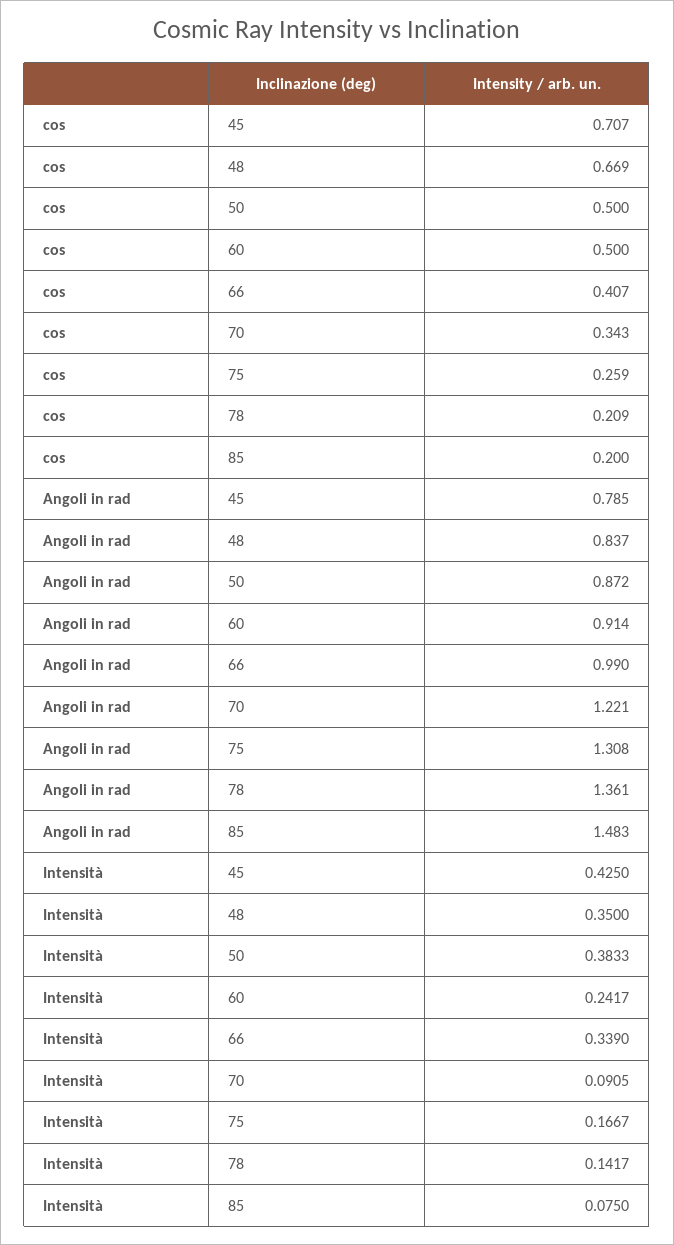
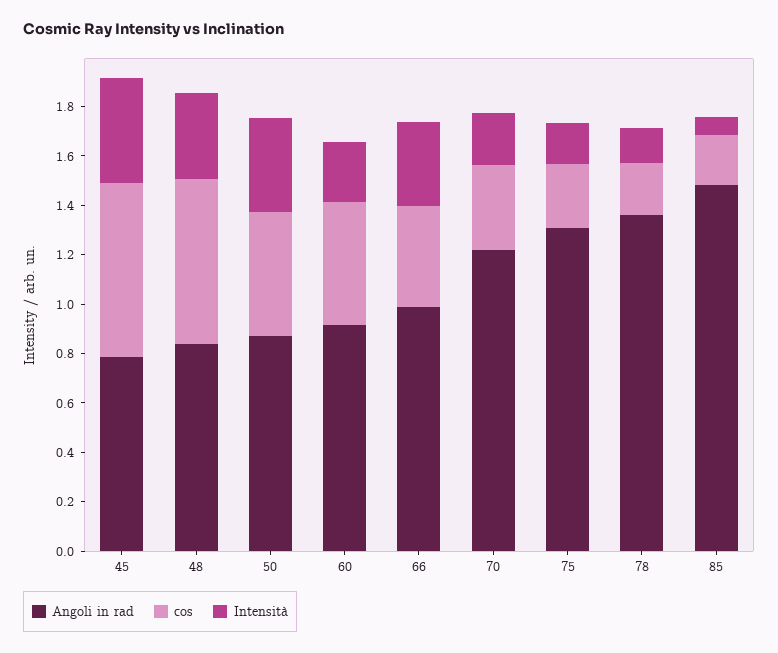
Intensità, 70: 0.0905 -> 0.2

